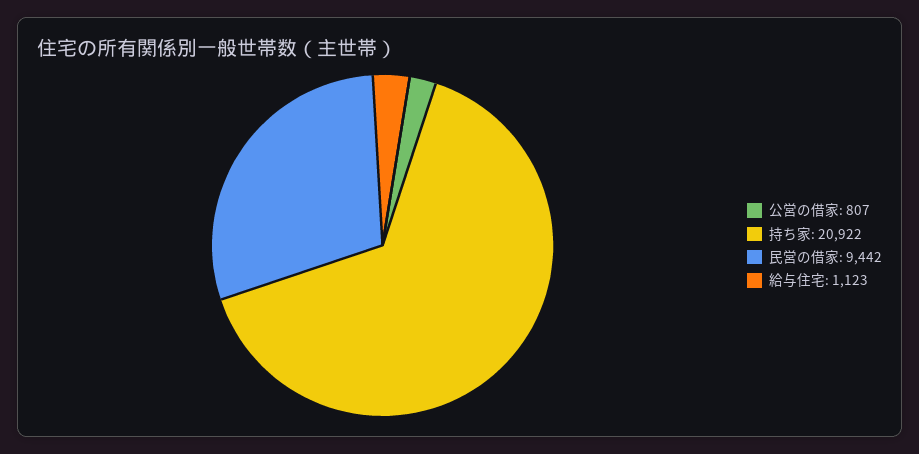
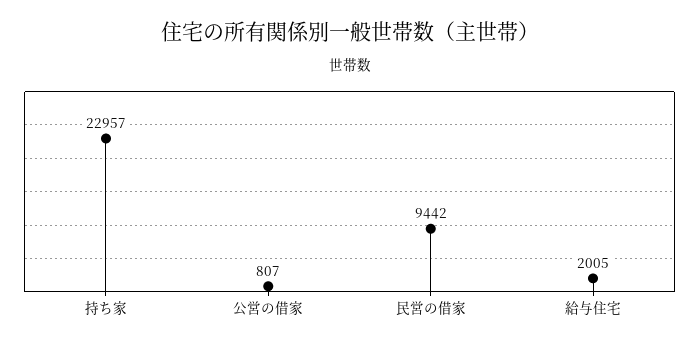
持ち家: 20922 -> 22957
給与住宅: 1123 -> 2005

